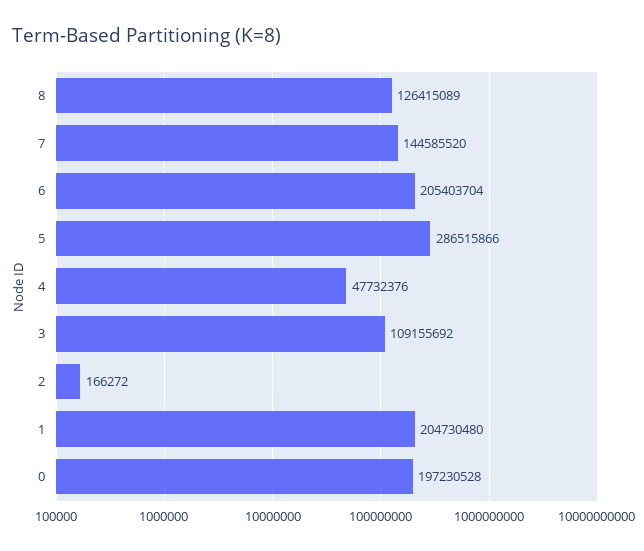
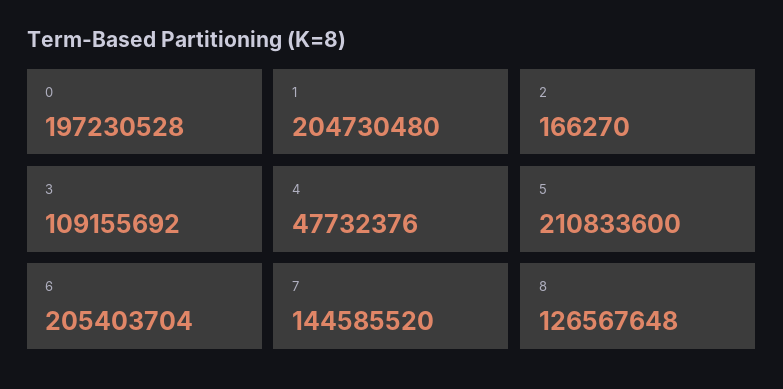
8: 126415089 -> 126567648
5: 286515866 -> 210833600
2: 166272 -> 166270

